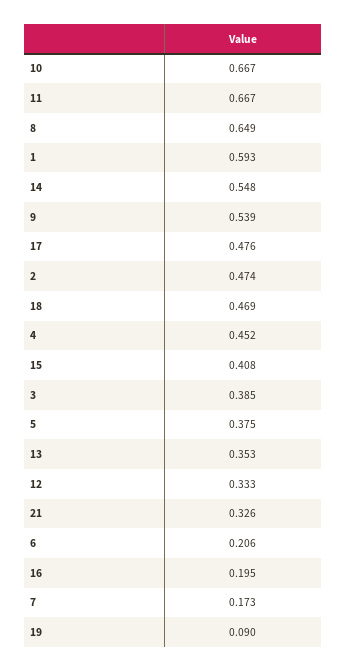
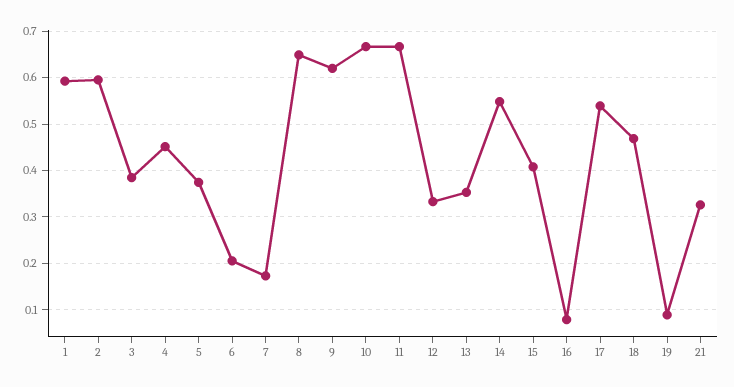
9: 0.539 -> 0.62
17: 0.476 -> 0.54
2: 0.474 -> 0.6
16: 0.195 -> 0.08

